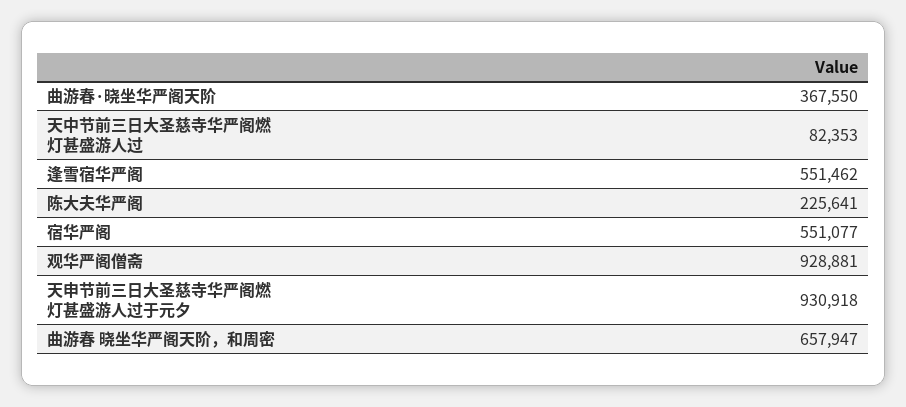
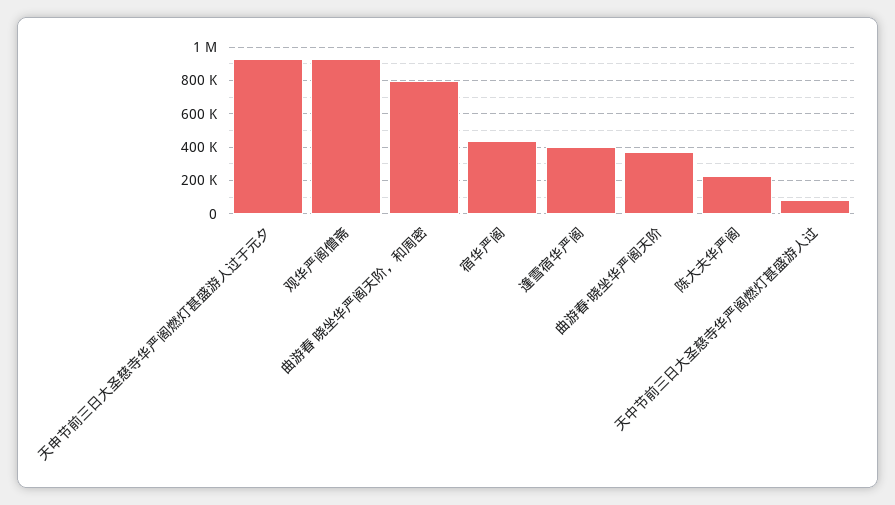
逢雪宿华严阁: 551462 -> 400000
宿华严阁: 551077 -> 450000
曲游春 晓坐华严阁天阶，和周密: 657947 -> 800000

